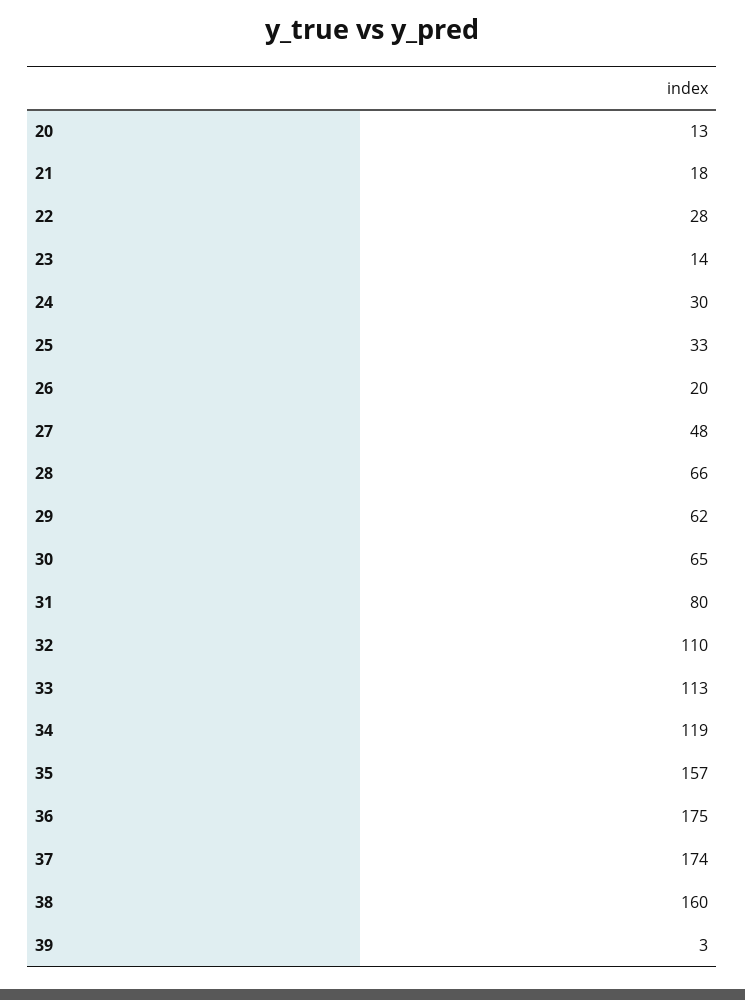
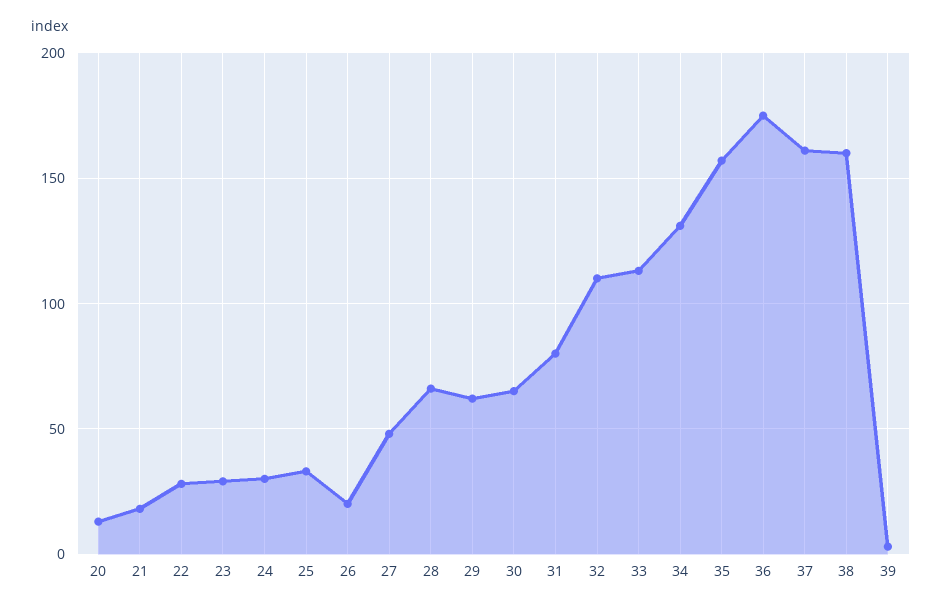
23: 14 -> 30
34: 119 -> 130
37: 174 -> 160

